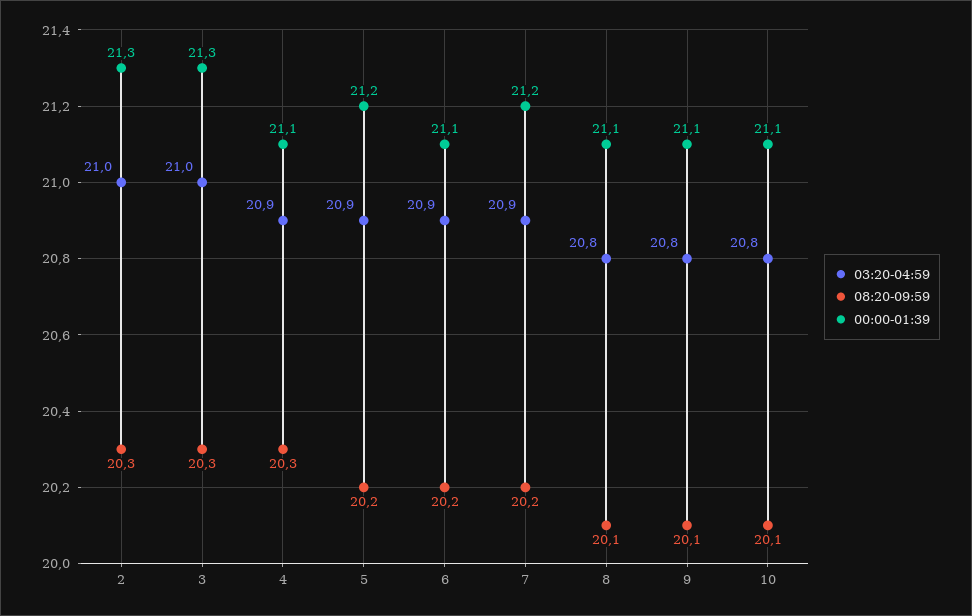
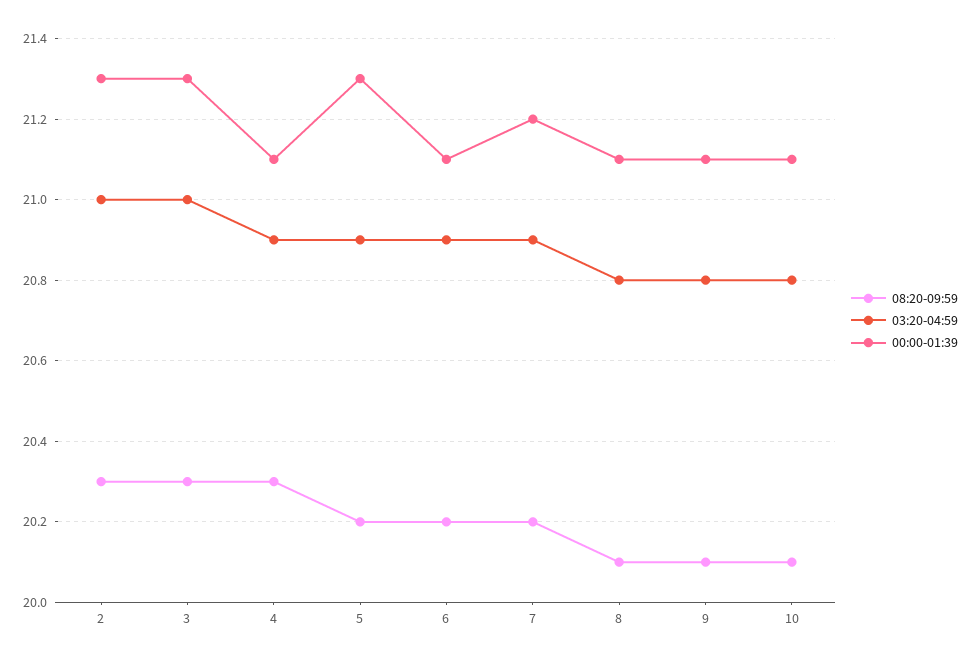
00:00-01:39, 5: 21.2 -> 21.3

